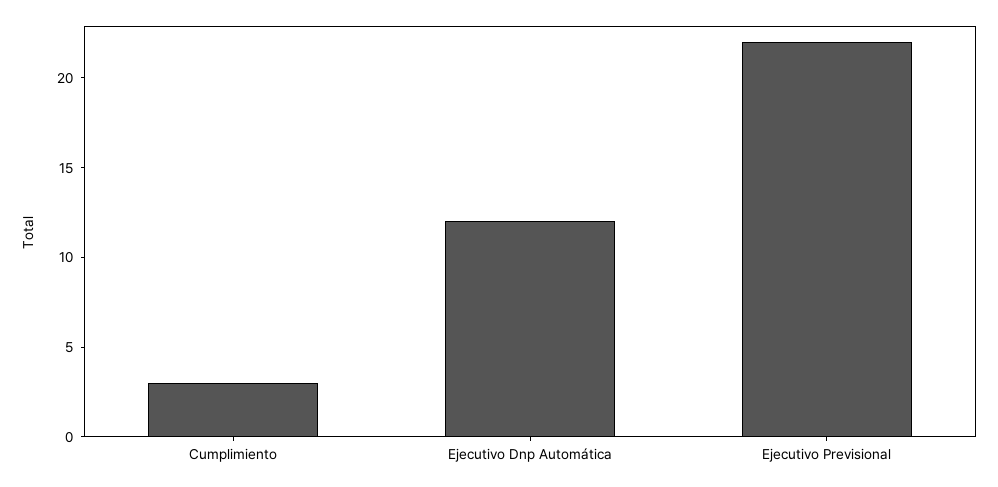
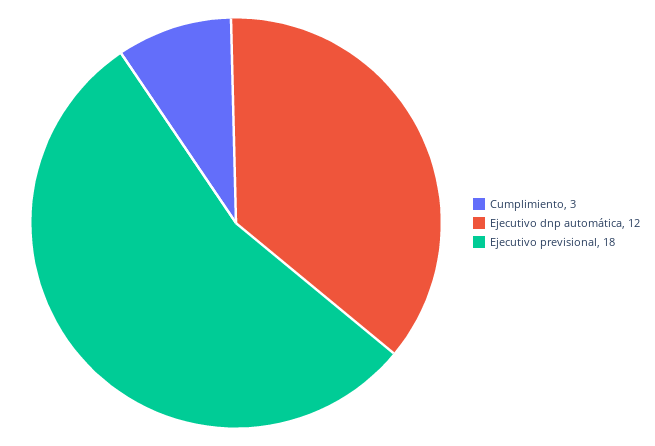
Ejecutivo Previsional: 22 -> 18

